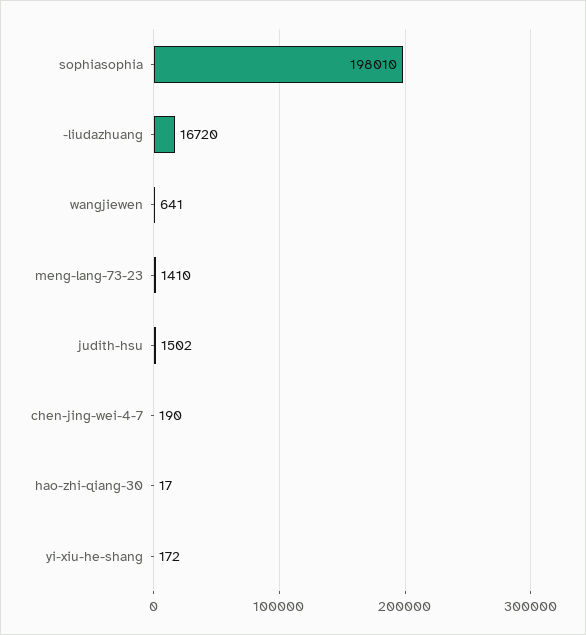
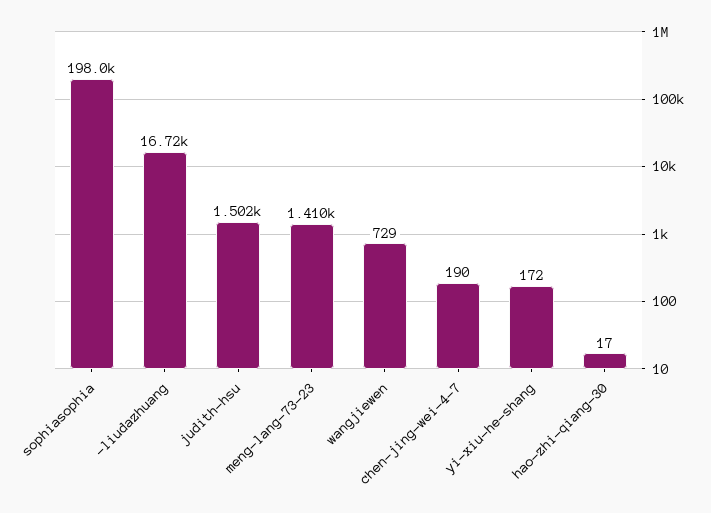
wangjiewen: 641 -> 729

